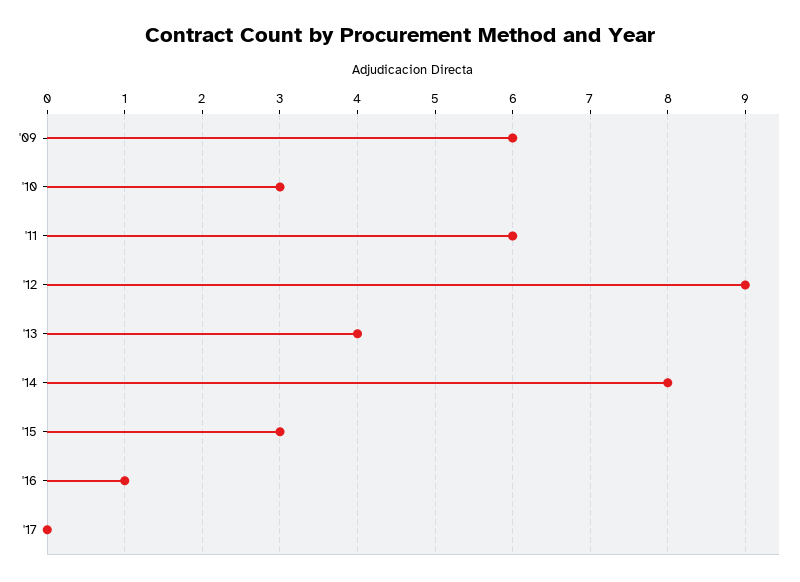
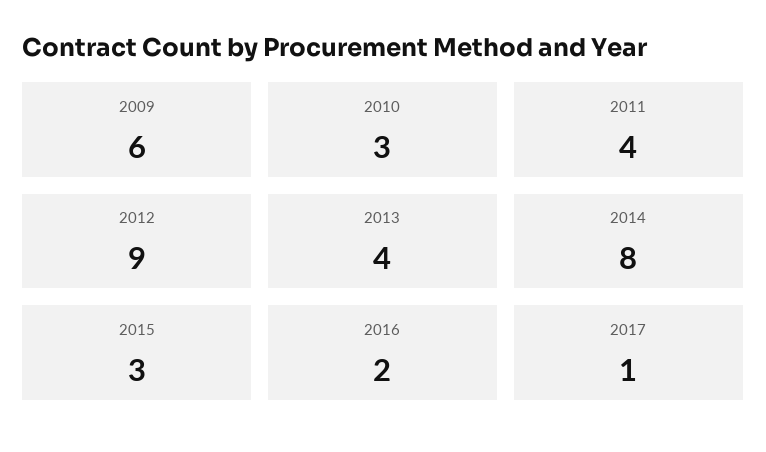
'11: 6 -> 4
'16: 1 -> 2
'17: 0 -> 1

